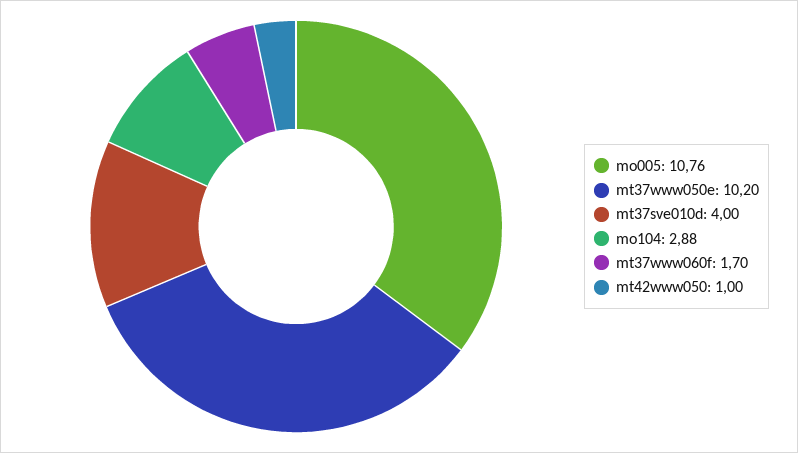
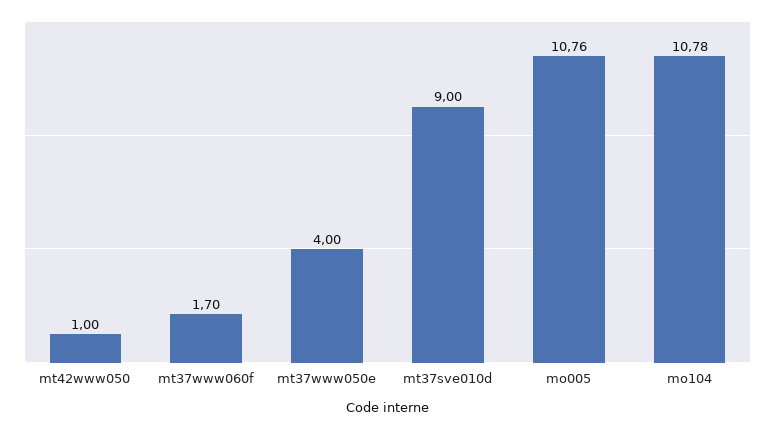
mt37www050e: 10.2 -> 4
mt37sve010d: 4 -> 9
mo104: 2.88 -> 10.78

